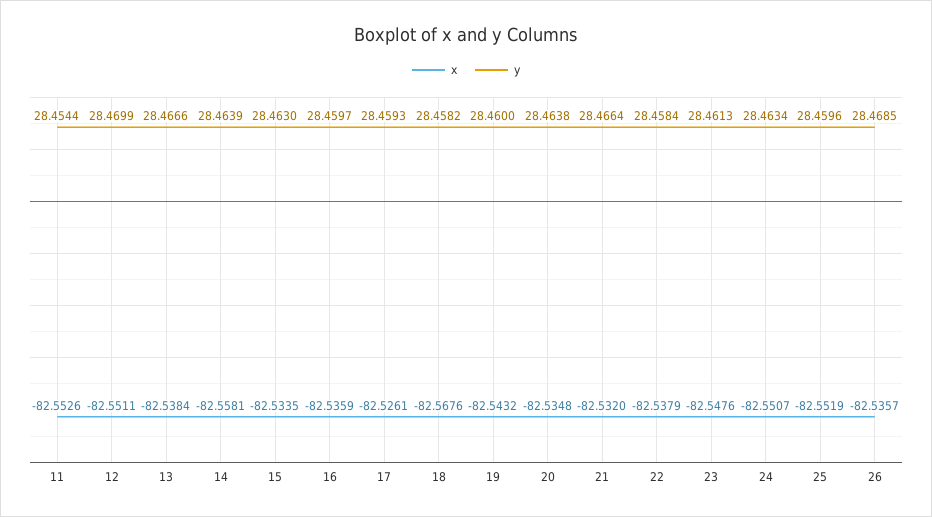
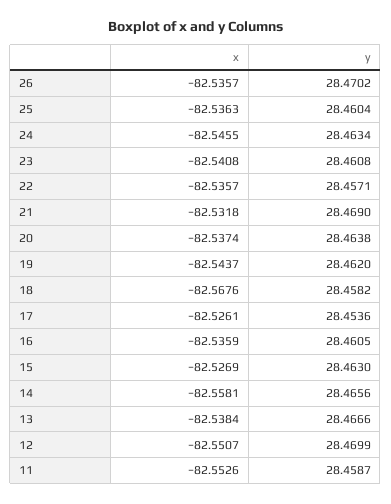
y, 11: 28.4544 -> 28.4587
x, 12: -82.5511 -> -82.5507
y, 14: 28.4639 -> 28.4656
x, 15: -82.5335 -> -82.5269
y, 16: 28.4597 -> 28.4605
y, 17: 28.4593 -> 28.4536
x, 19: -82.5432 -> -82.5437
y, 19: 28.46 -> 28.462
x, 20: -82.5348 -> -82.5374
x, 21: -82.532 -> -82.5318
y, 21: 28.4664 -> 28.469
x, 22: -82.5379 -> -82.5357
y, 22: 28.4584 -> 28.4571
x, 23: -82.5476 -> -82.5408
y, 23: 28.4613 -> 28.4608
x, 24: -82.5507 -> -82.5455
x, 25: -82.5519 -> -82.5363
y, 25: 28.4596 -> 28.4604
y, 26: 28.4685 -> 28.4702

